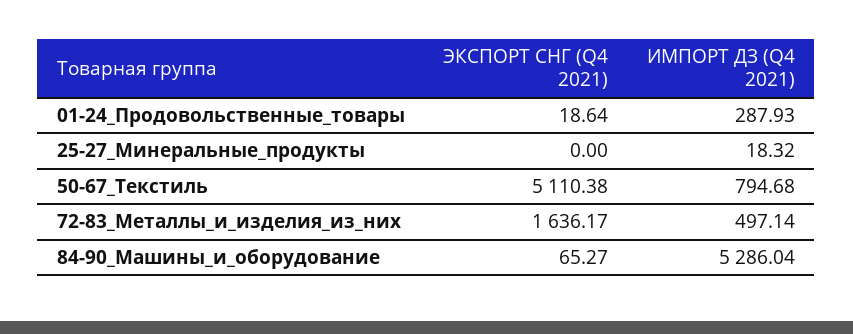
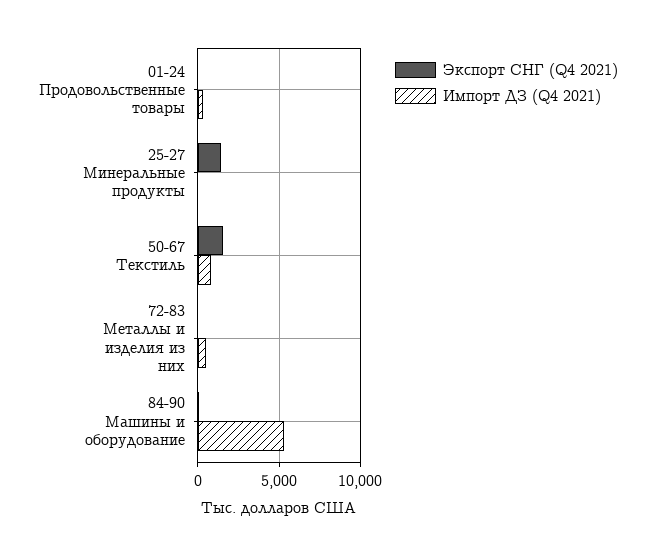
ЭКСПОРТ СНГ (Q4 2021), 25-27_Минеральные_продукты: 0 -> 1500
ЭКСПОРТ СНГ (Q4 2021), 50-67_Текстиль: 5110.38 -> 1500
ЭКСПОРТ СНГ (Q4 2021), 72-83_Металлы_и_изделия_из_них: 1636.17 -> 0

